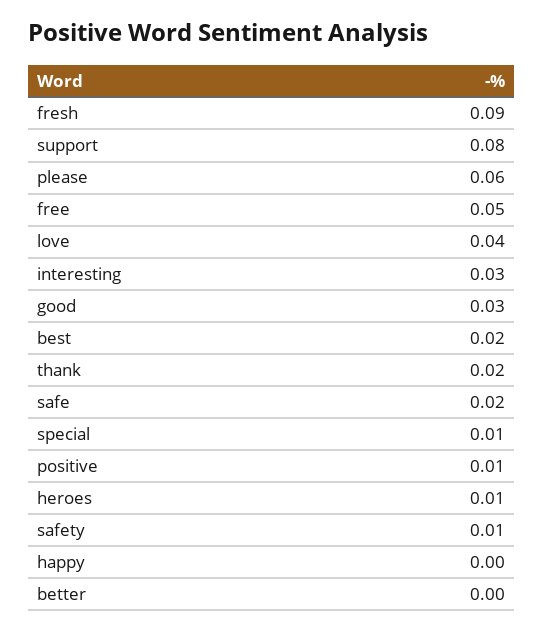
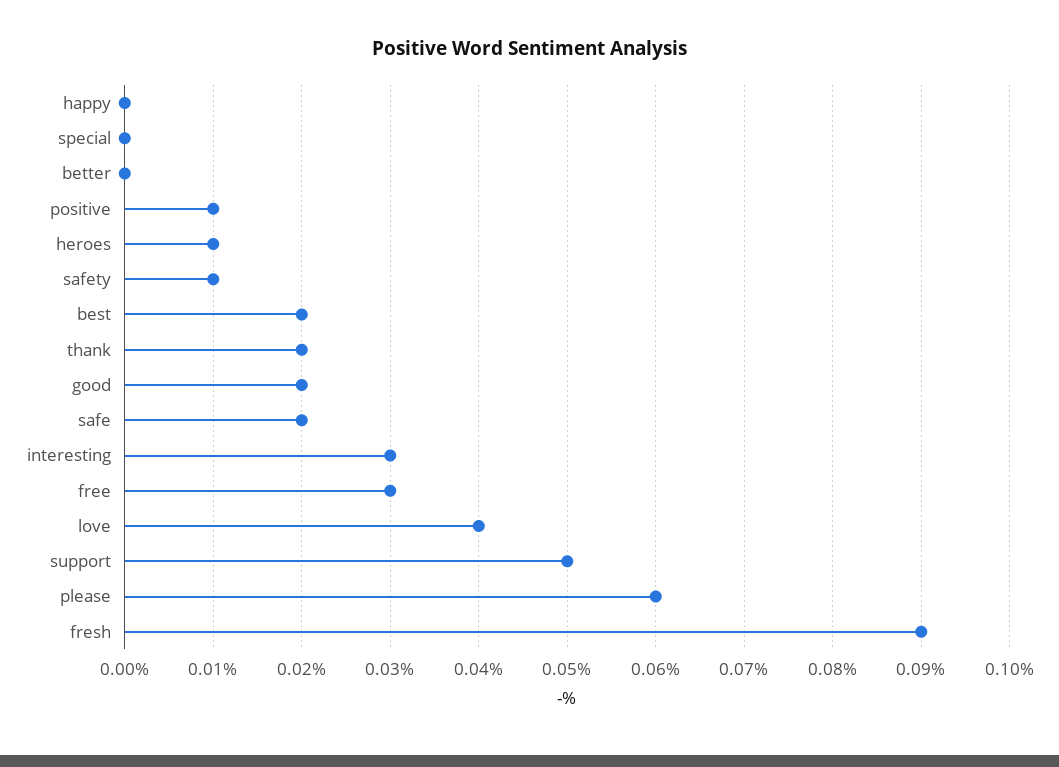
support: 0.08 -> 0.05
free: 0.05 -> 0.03
good: 0.03 -> 0.02
special: 0.01 -> 0

